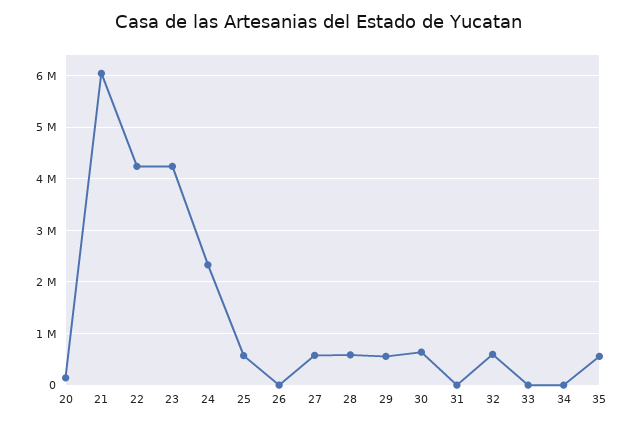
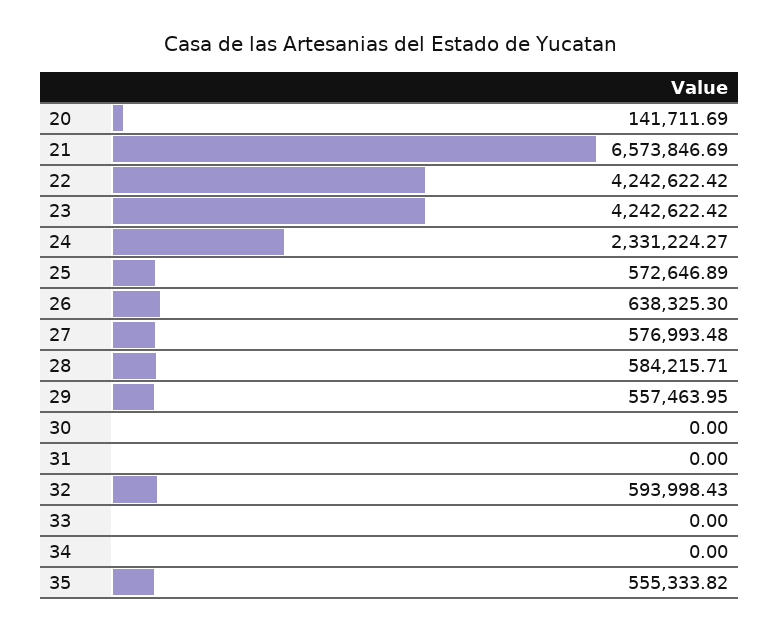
21: 6000000 -> 6573846.69
26: 0 -> 638325.3
30: 600000 -> 0

